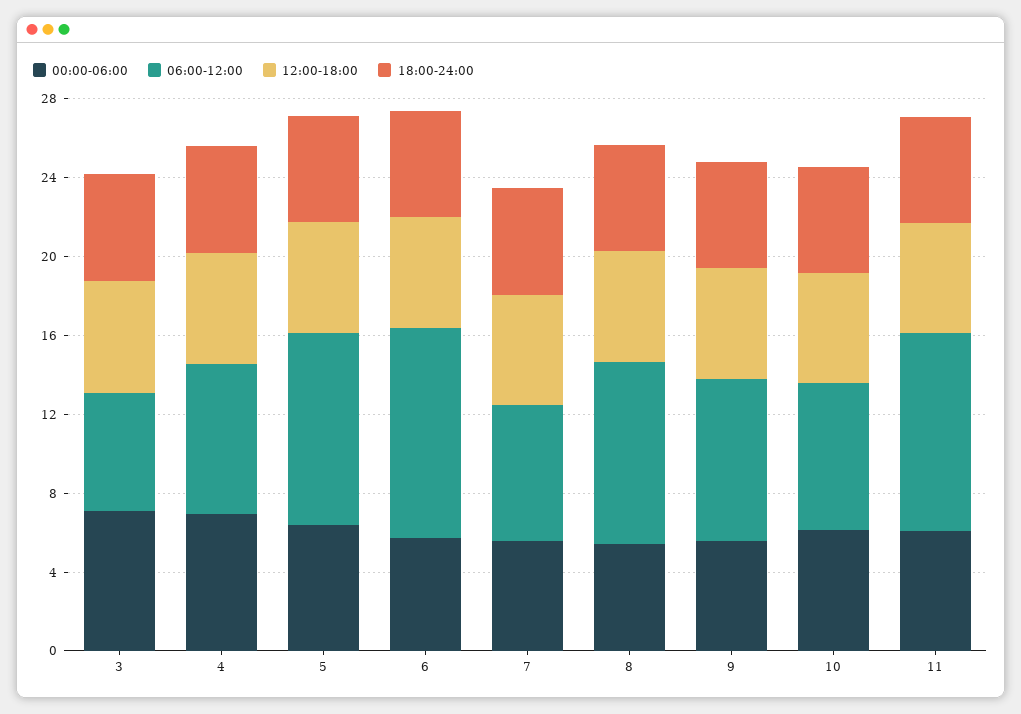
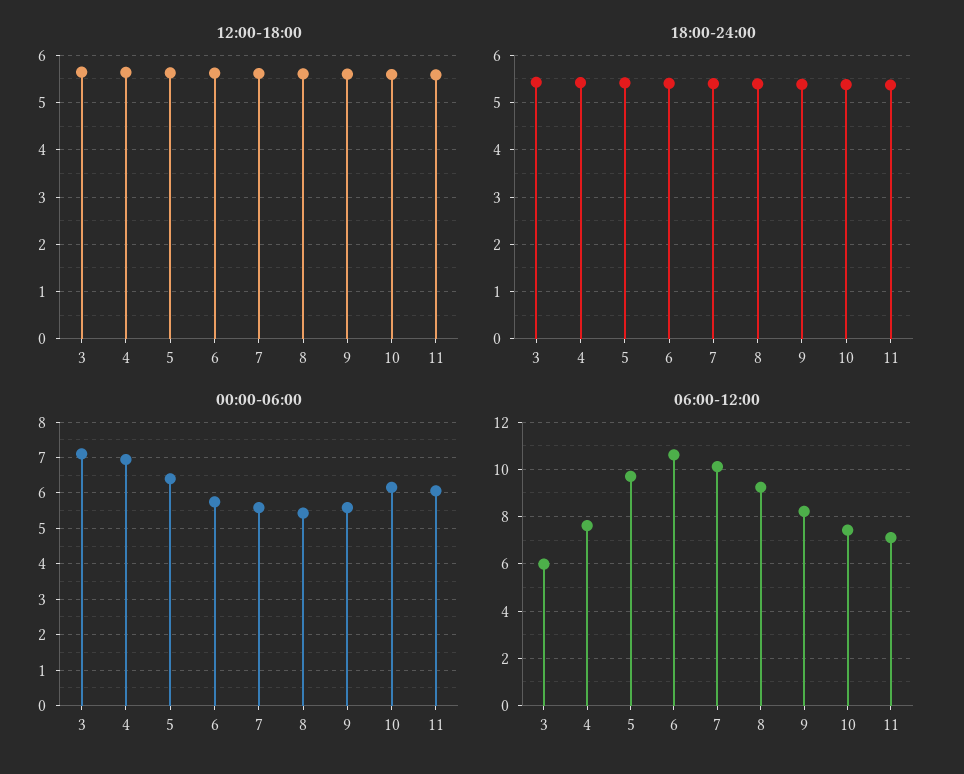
06:00-12:00, 7: 7 -> 10
06:00-12:00, 11: 10 -> 7

